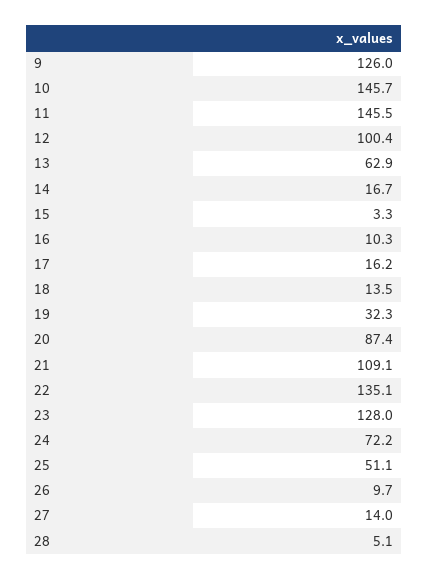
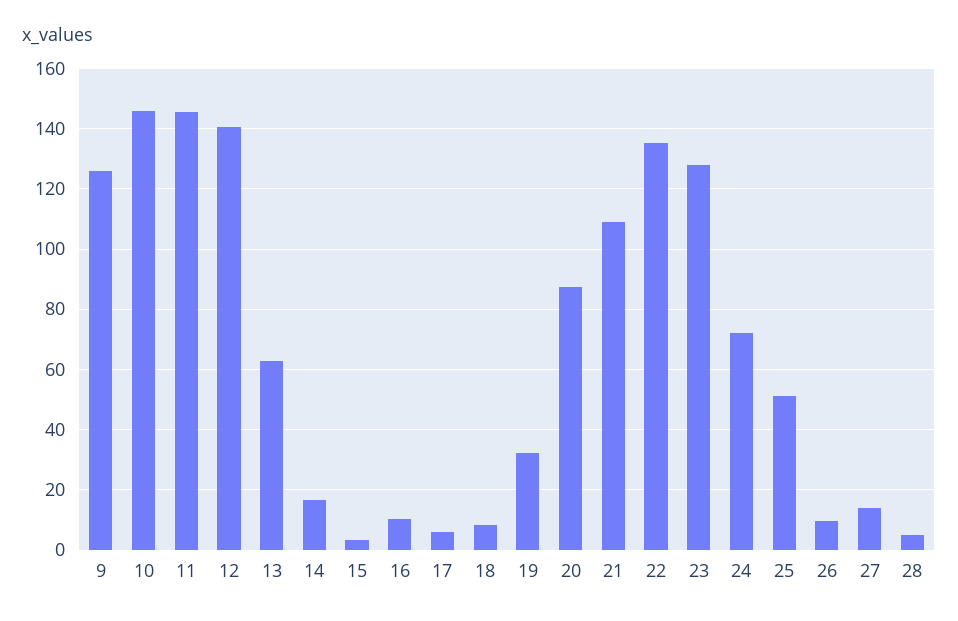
12: 100.4 -> 140
17: 16.2 -> 6
18: 13.5 -> 8

